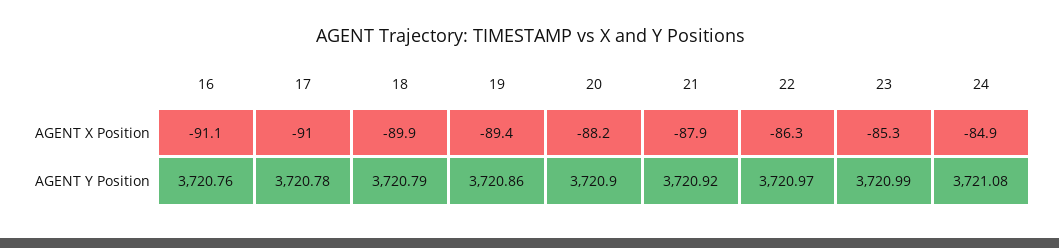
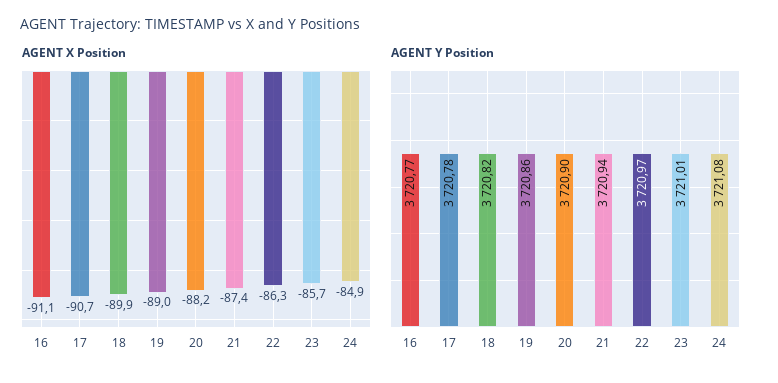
AGENT X Position, 17: -91 -> -90.7
AGENT X Position, 19: -89.4 -> -89
AGENT X Position, 21: -87.9 -> -87.4
AGENT X Position, 23: -85.3 -> -85.7
AGENT Y Position, 16: 3720.76 -> 3720.77
AGENT Y Position, 18: 3720.79 -> 3720.82
AGENT Y Position, 21: 3720.92 -> 3720.94
AGENT Y Position, 23: 3720.99 -> 3721.01

